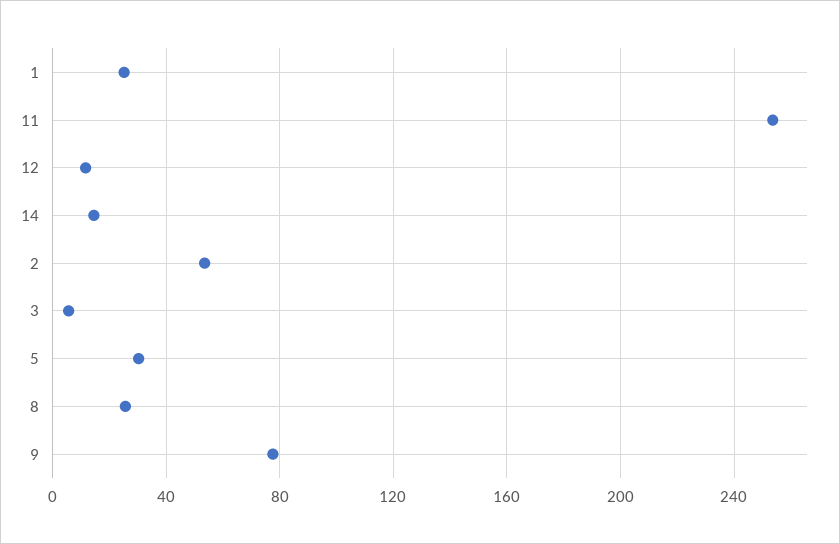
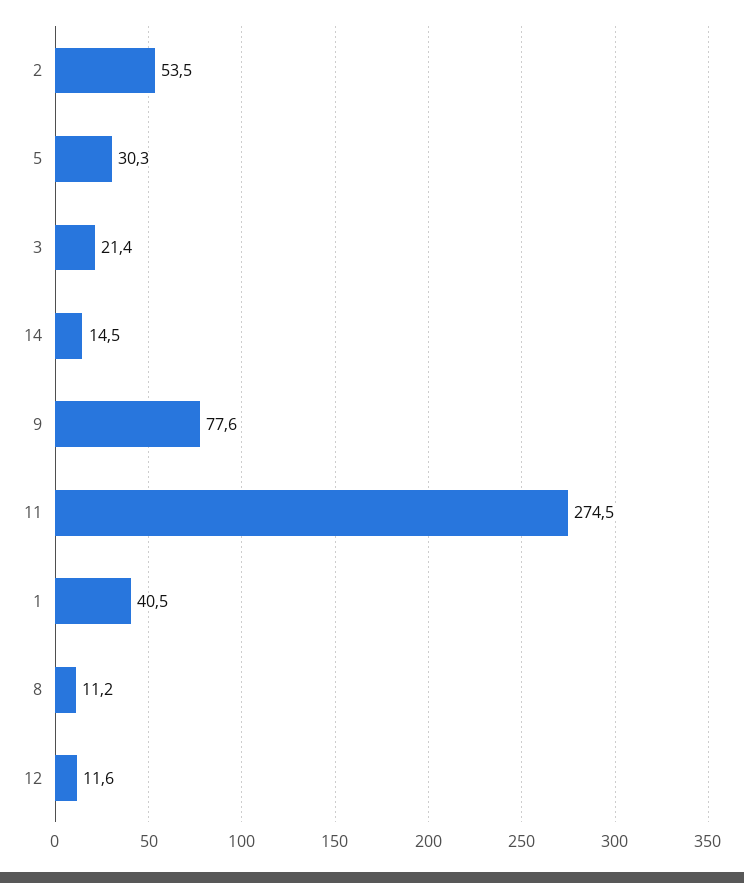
1: 25 -> 40.5
11: 255 -> 274.5
3: 5 -> 21.4
8: 25 -> 11.2

